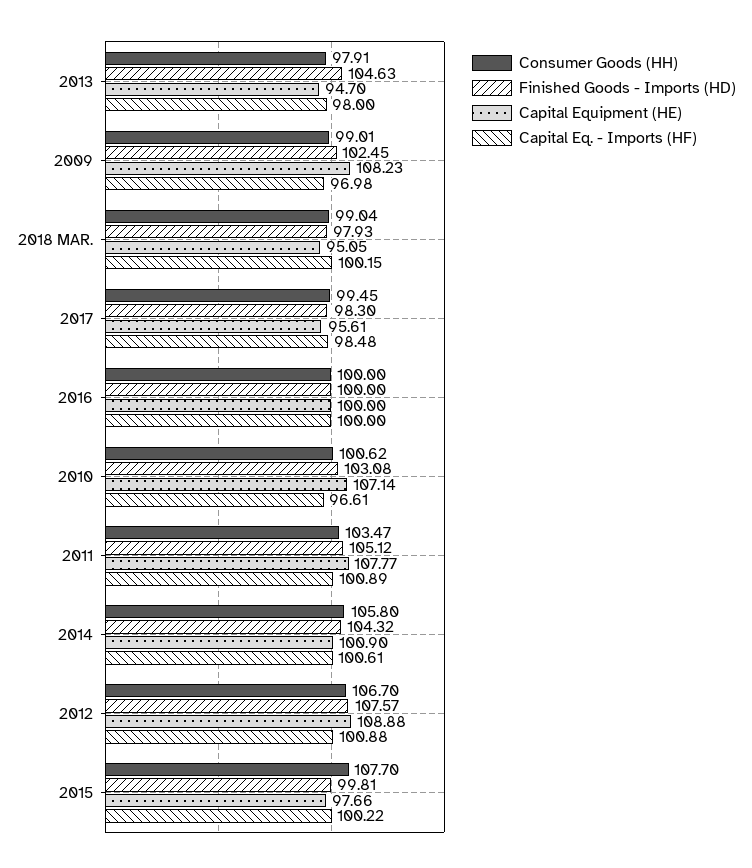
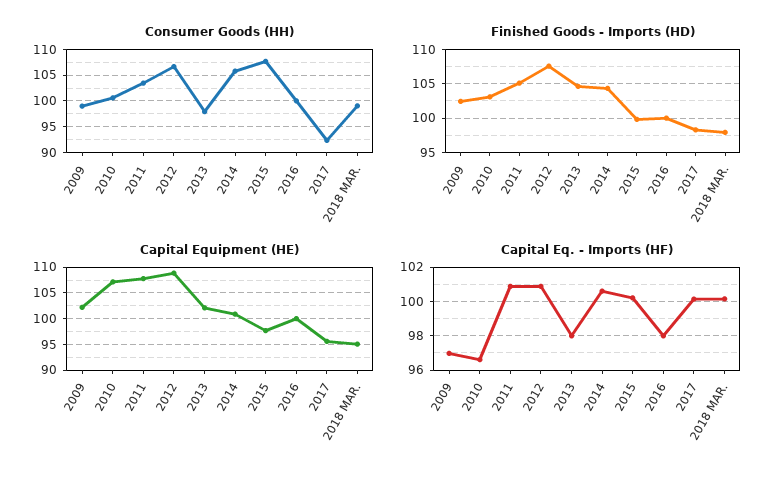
Capital Equipment (HE), 2013: 94.7 -> 102.5
Capital Equipment (HE), 2009: 108.23 -> 102.5
Consumer Goods (HH), 2017: 99.45 -> 92.5
Capital Eq. - Imports (HF), 2017: 98.48 -> 100
Capital Eq. - Imports (HF), 2016: 100 -> 98

